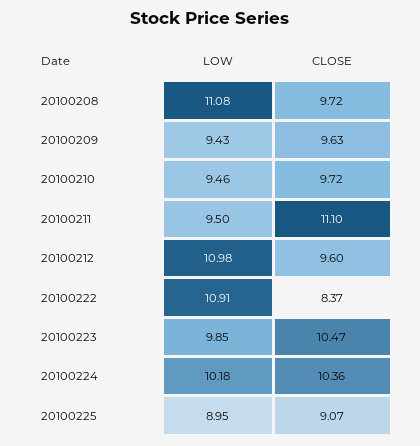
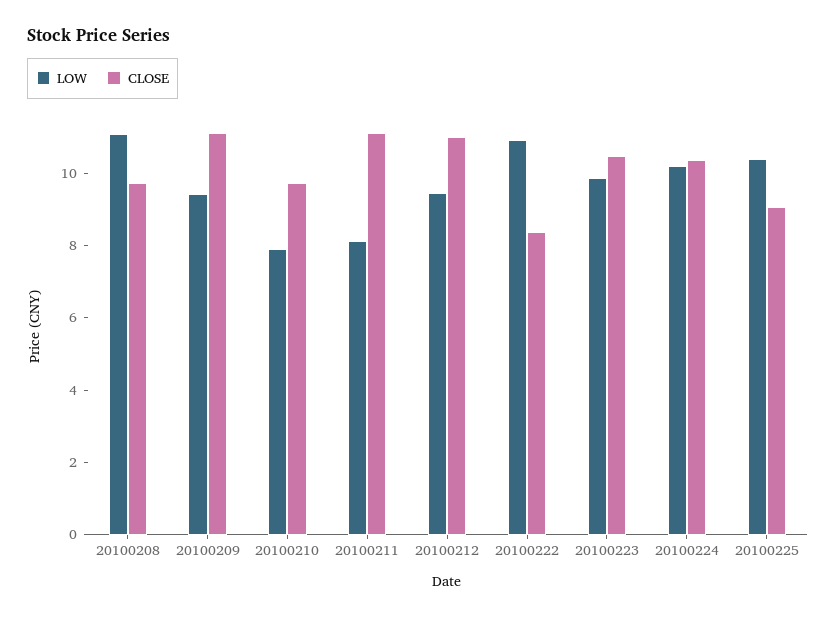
CLOSE, 20100209: 9.63 -> 11
LOW, 20100210: 9.46 -> 8
LOW, 20100211: 9.5 -> 8
LOW, 20100212: 10.98 -> 9.5
CLOSE, 20100212: 9.6 -> 11
LOW, 20100225: 8.95 -> 10.5

